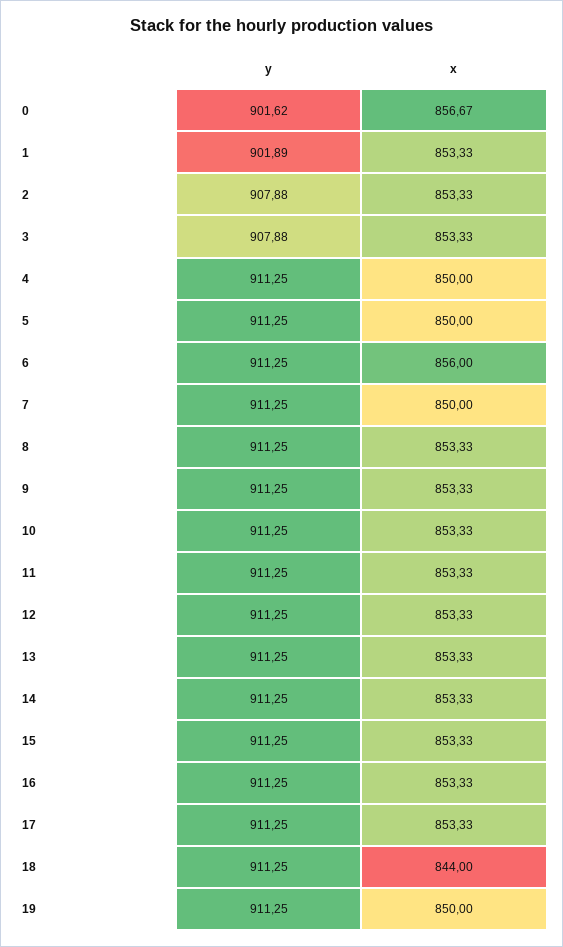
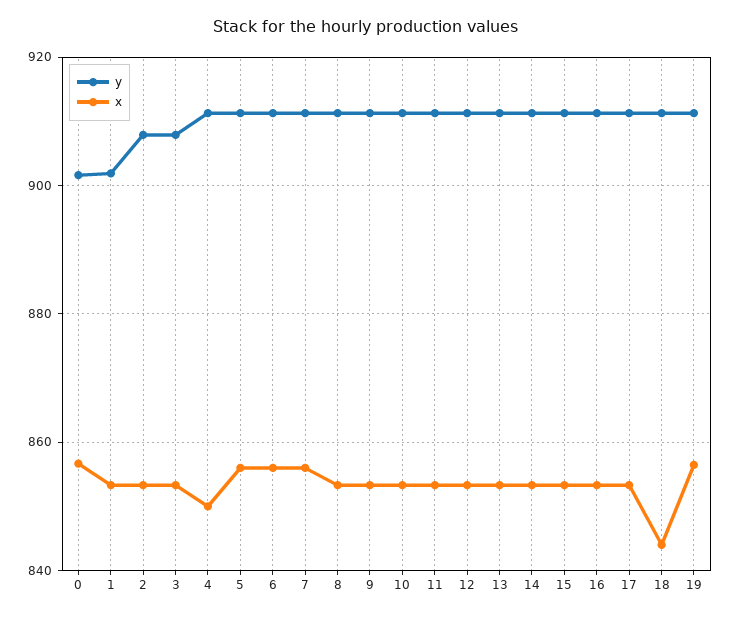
x, 5: 850 -> 856
x, 7: 850 -> 856
x, 19: 850 -> 856

